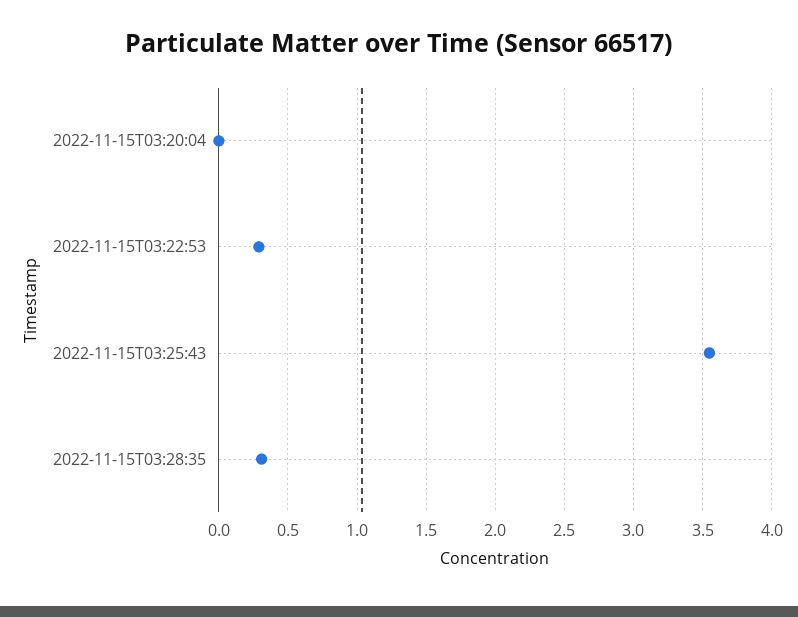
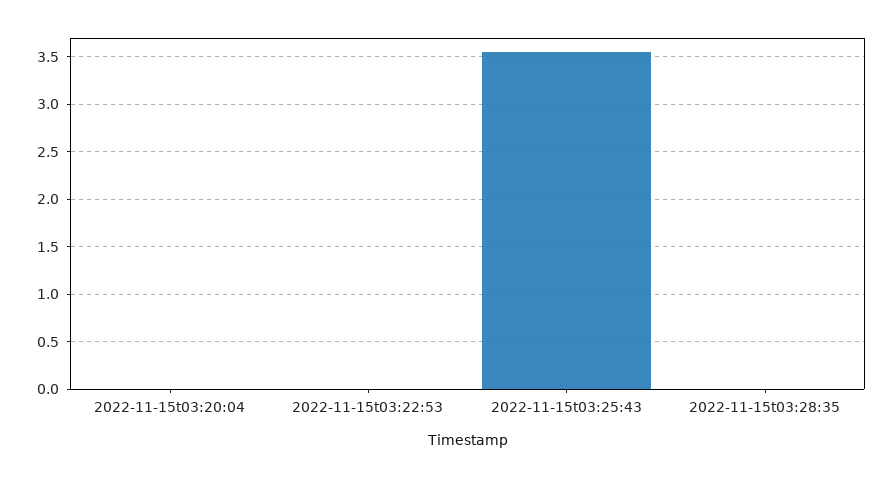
2022-11-15T03:22:53: 0.3 -> 0
2022-11-15T03:28:35: 0.3 -> 0

